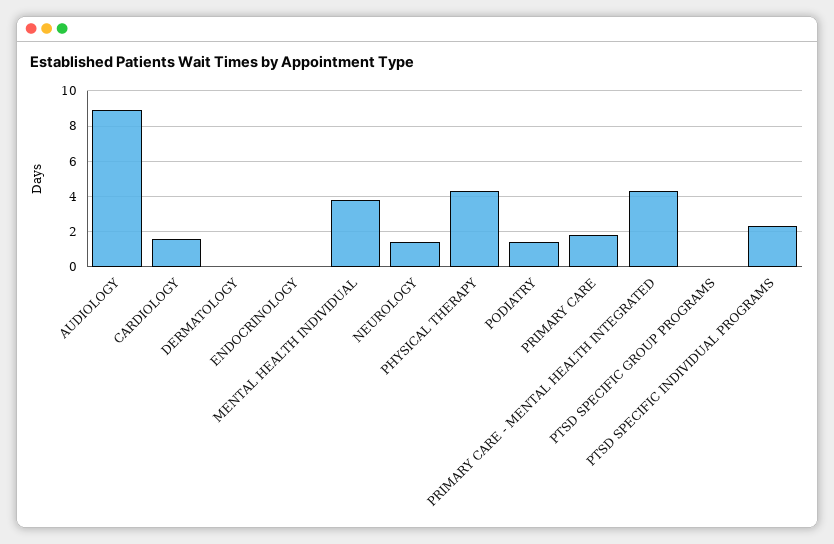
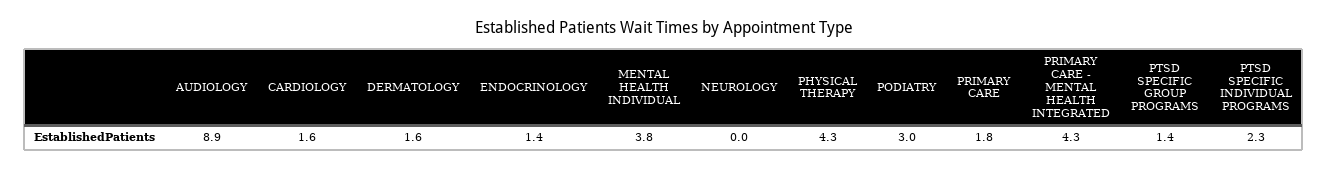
DERMATOLOGY: 0 -> 1.6
ENDOCRINOLOGY: 0 -> 1.4
NEUROLOGY: 1.5 -> 0
PODIATRY: 1.5 -> 3
PTSD SPECIFIC GROUP PROGRAMS: 0 -> 1.4

